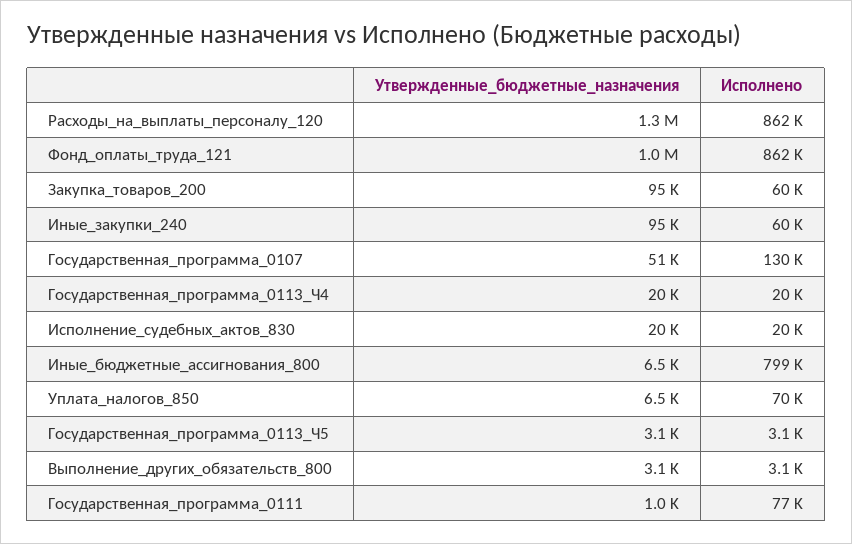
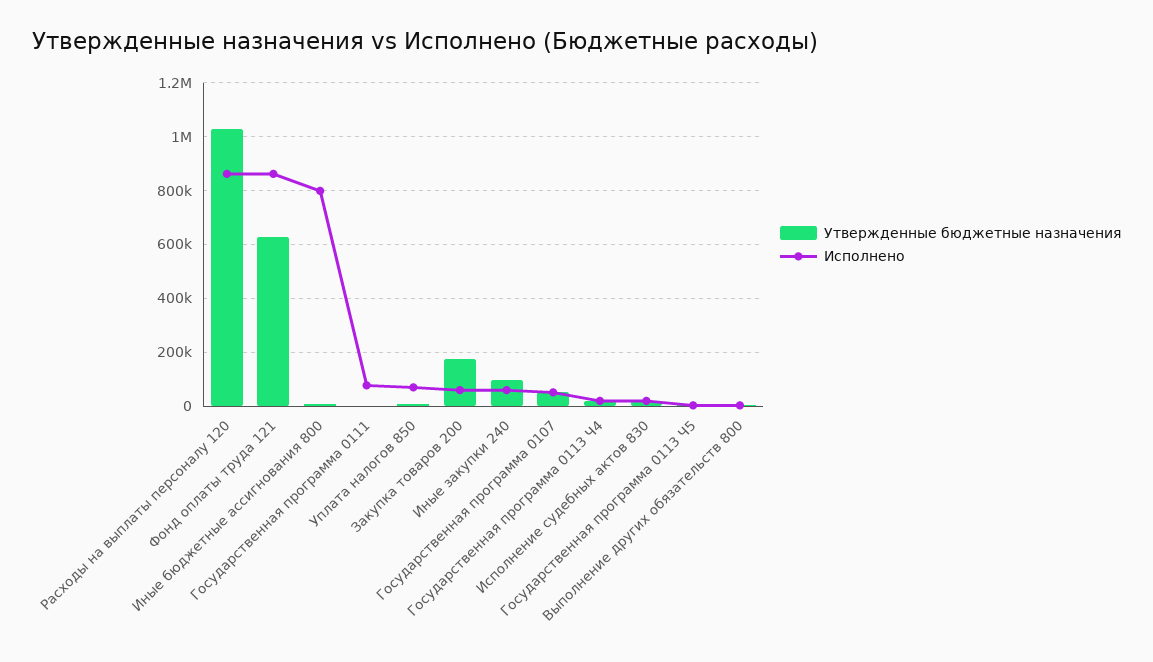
Утвержденные_бюджетные_назначения, Расходы_на_выплаты_персоналу_120: 1300000 -> 1025000
Утвержденные_бюджетные_назначения, Фонд_оплаты_труда_121: 1000000 -> 625000
Утвержденные_бюджетные_назначения, Закупка_товаров_200: 95000 -> 175000
Исполнено, Государственная_программа_0107: 130000 -> 50000

